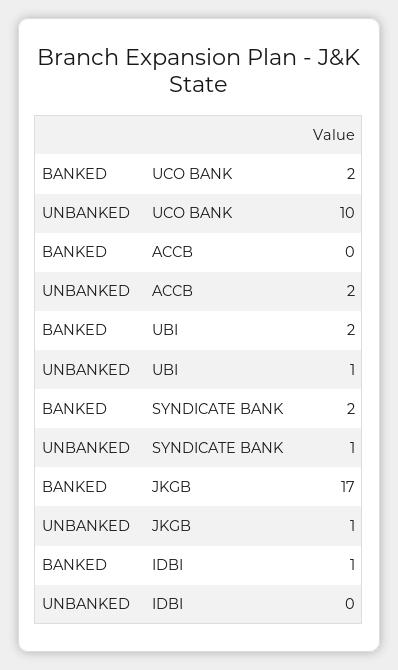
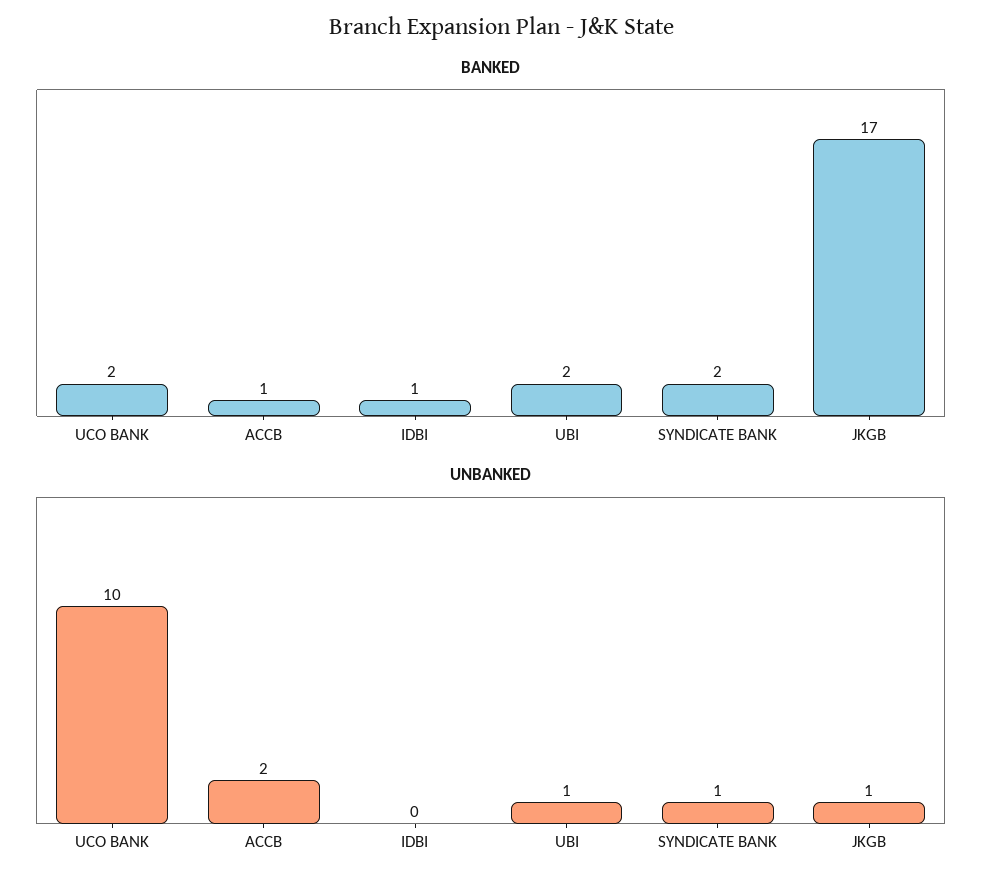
BANKED, ACCB: 0 -> 1

